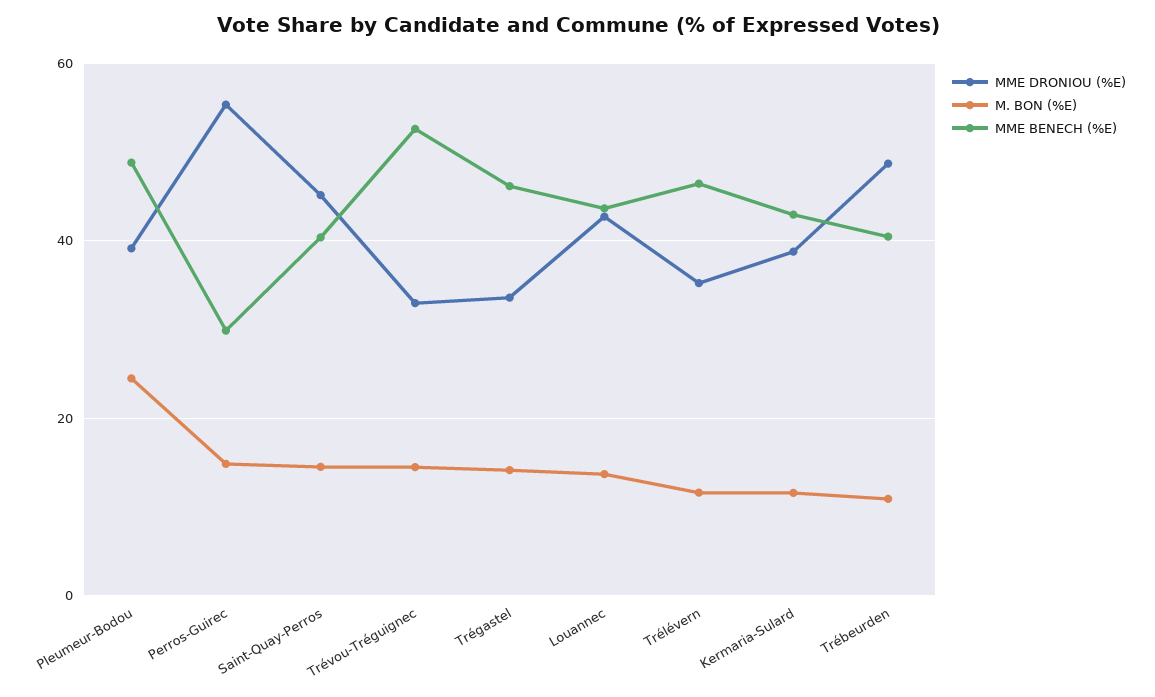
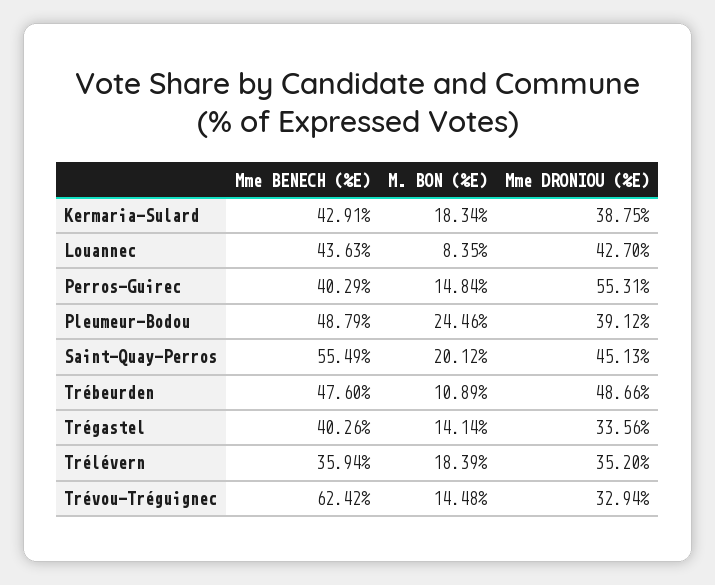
MME BENECH (%E), Perros-Guirec: 30 -> 40.29
M. BON (%E), Saint-Quay-Perros: 14 -> 20.12
MME BENECH (%E), Saint-Quay-Perros: 40 -> 55.49
MME BENECH (%E), Trévou-Tréguignec: 52 -> 62.42
MME BENECH (%E), Trégastel: 46 -> 40.26
M. BON (%E), Louannec: 14 -> 8.35
M. BON (%E), Trélévern: 12 -> 18.39
MME BENECH (%E), Trélévern: 46 -> 35.94
M. BON (%E), Kermaria-Sulard: 12 -> 18.34
MME BENECH (%E), Trébeurden: 40 -> 47.6

